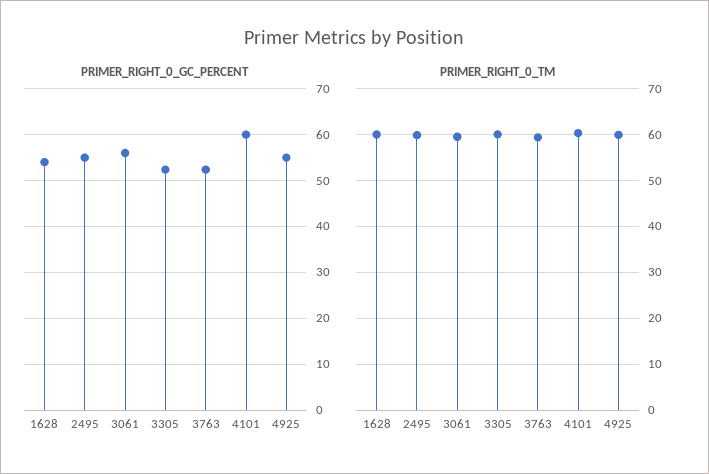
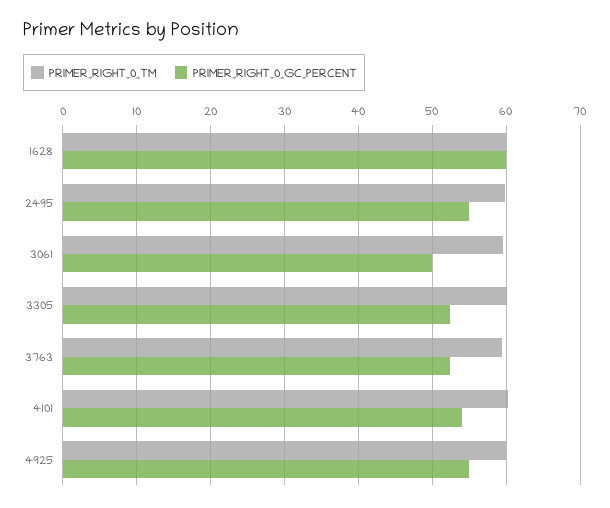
PRIMER_RIGHT_0_GC_PERCENT, 1628: 54 -> 60
PRIMER_RIGHT_0_GC_PERCENT, 3061: 56 -> 50
PRIMER_RIGHT_0_GC_PERCENT, 4101: 60 -> 54

